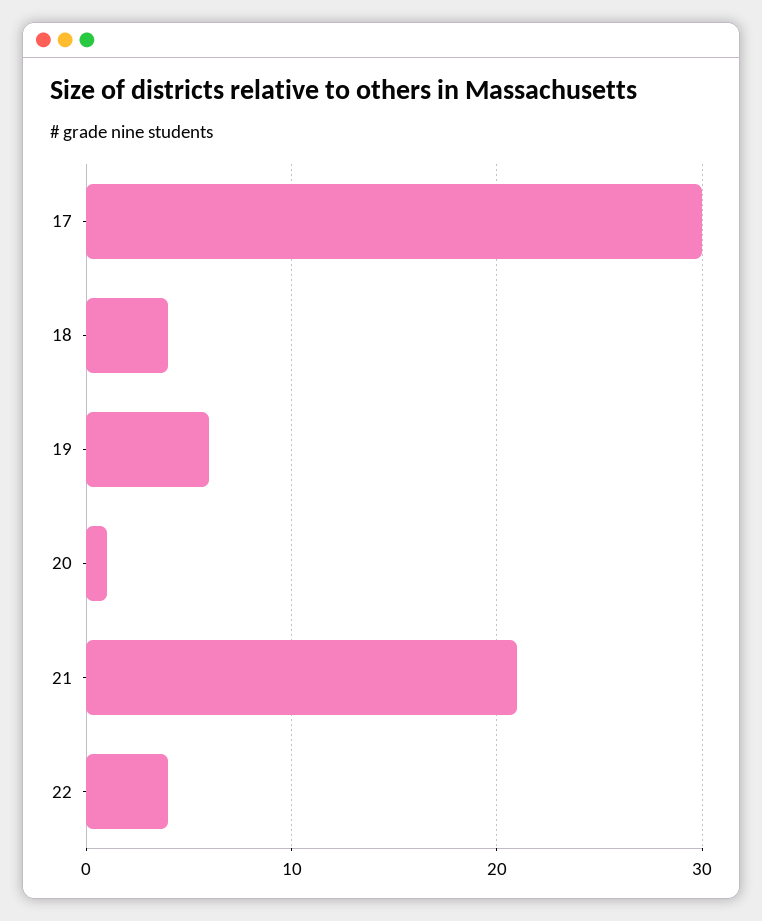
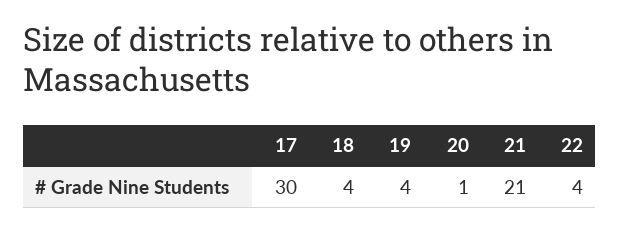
19: 6 -> 4

